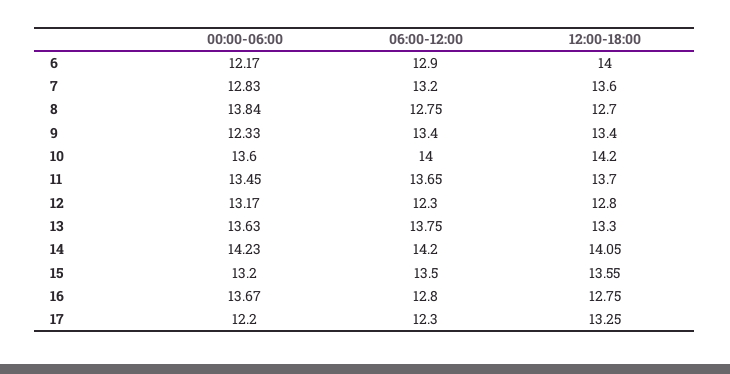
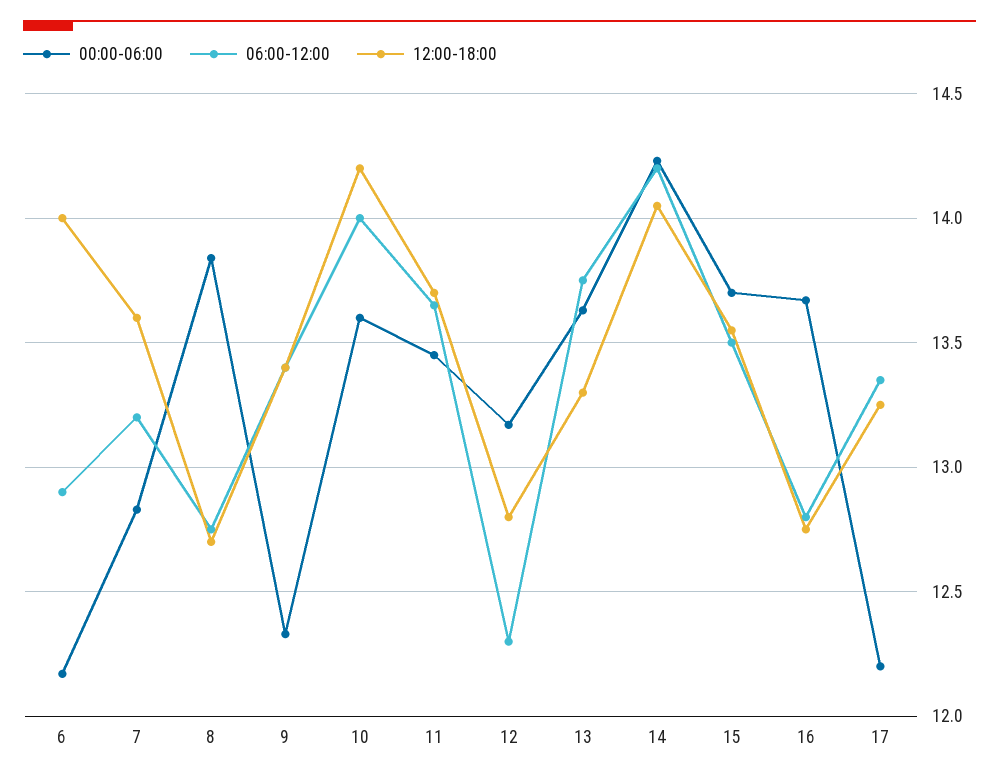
00:00-06:00, 15: 13.2 -> 13.7
06:00-12:00, 17: 12.3 -> 13.35

